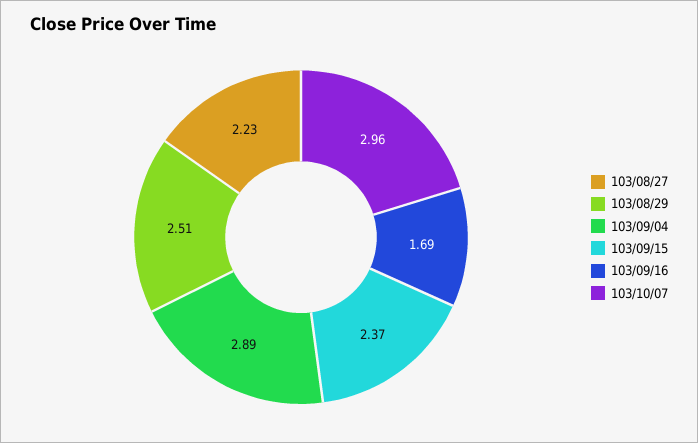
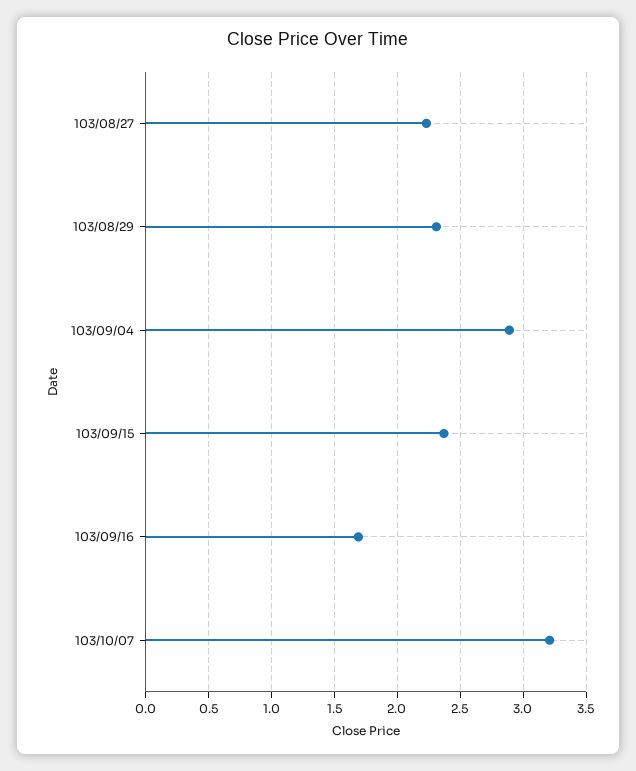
103/08/29: 2.51 -> 2.3
103/10/07: 2.96 -> 3.2

